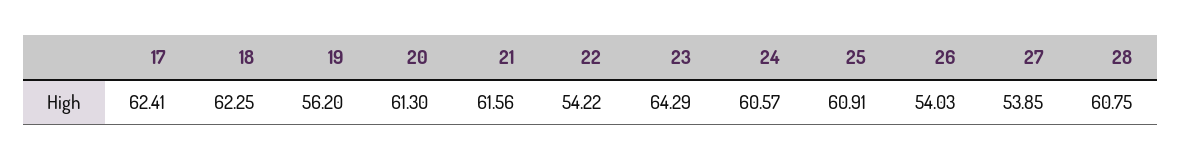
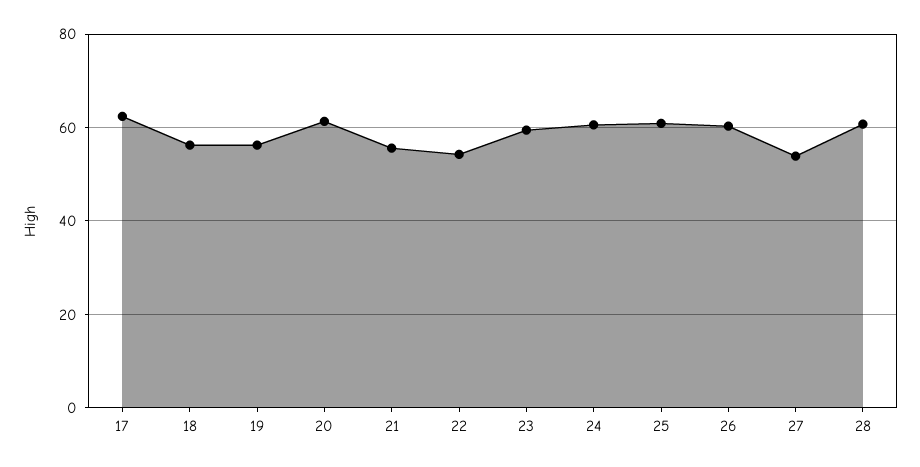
18: 62.25 -> 56
21: 61.56 -> 56
23: 64.29 -> 60
26: 54.03 -> 60

